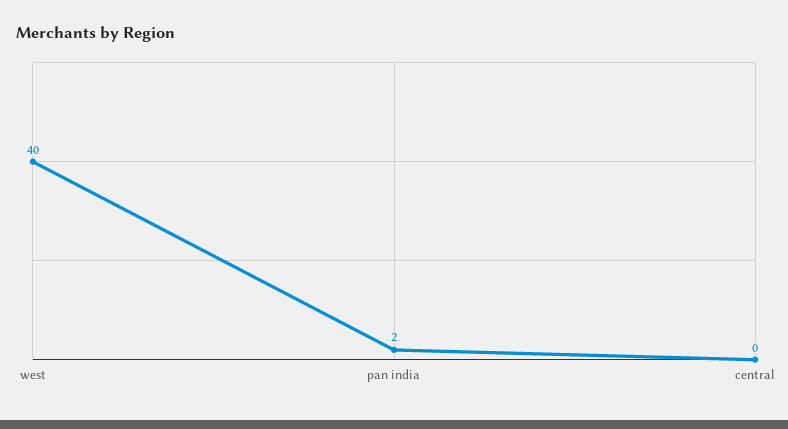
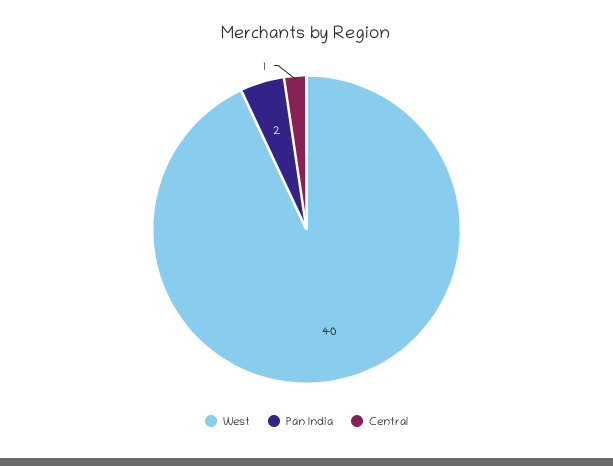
central: 0 -> 1

